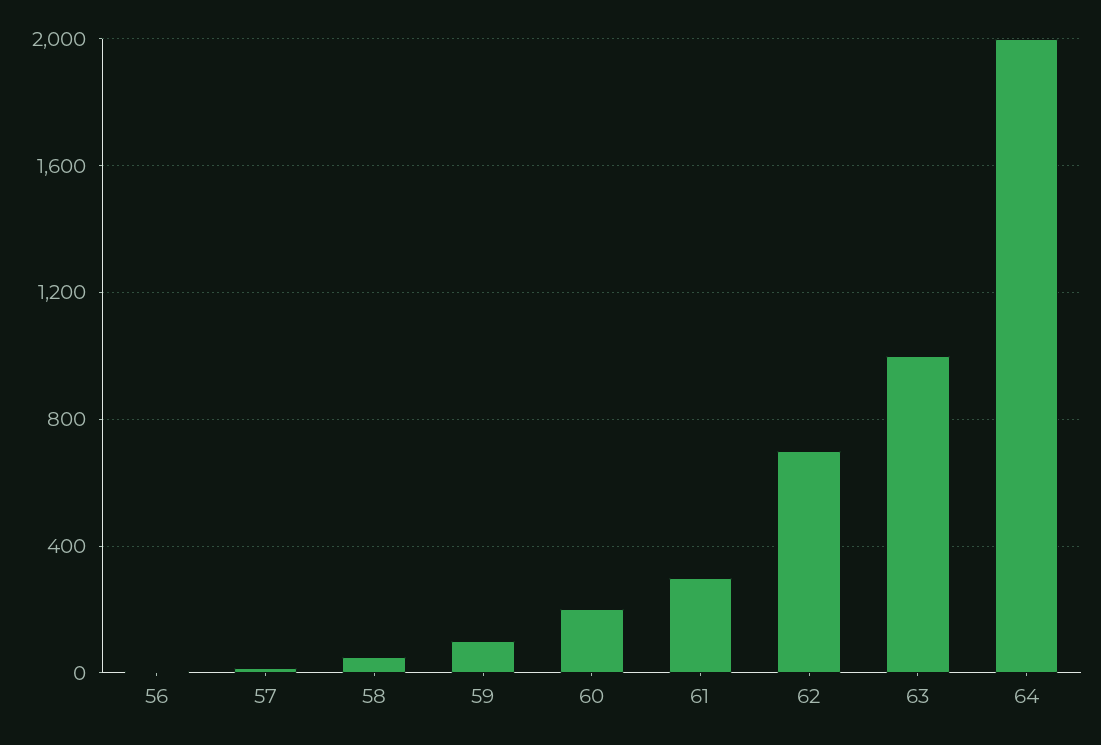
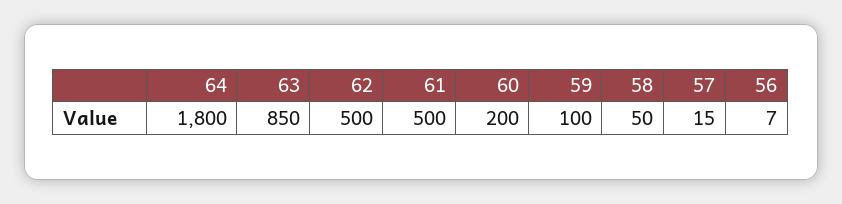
61: 300 -> 500
62: 700 -> 500
63: 1000 -> 850
64: 2000 -> 1800

